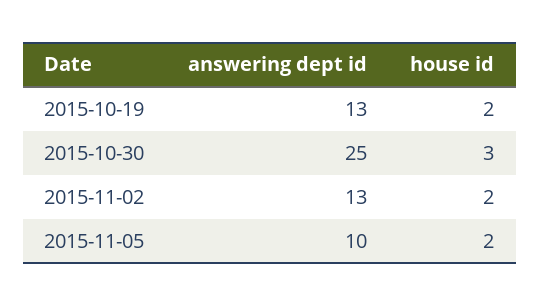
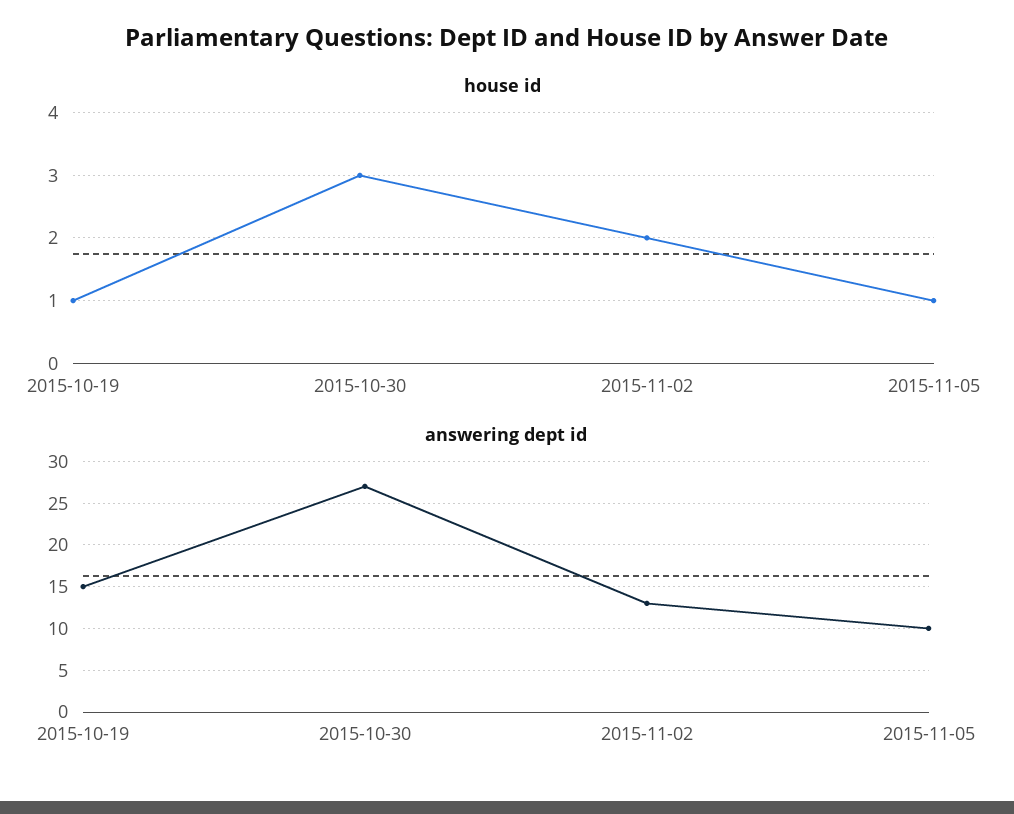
answering dept id, 2015-10-19: 13 -> 15
house id, 2015-10-19: 2 -> 1
answering dept id, 2015-10-30: 25 -> 27
house id, 2015-11-05: 2 -> 1

